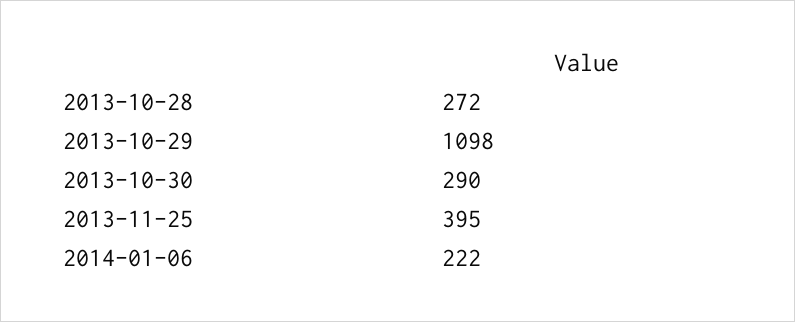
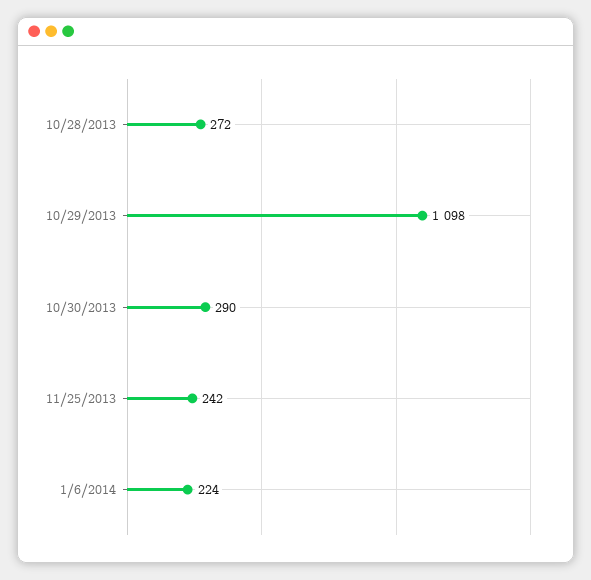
2013-11-25: 395 -> 242
2014-01-06: 222 -> 224

